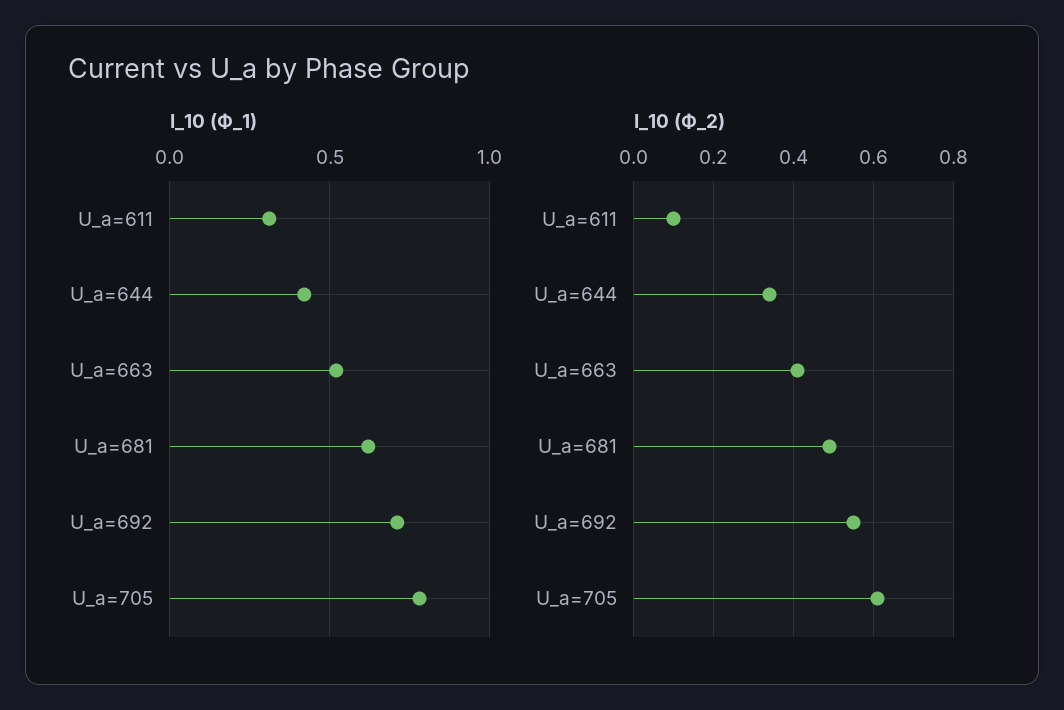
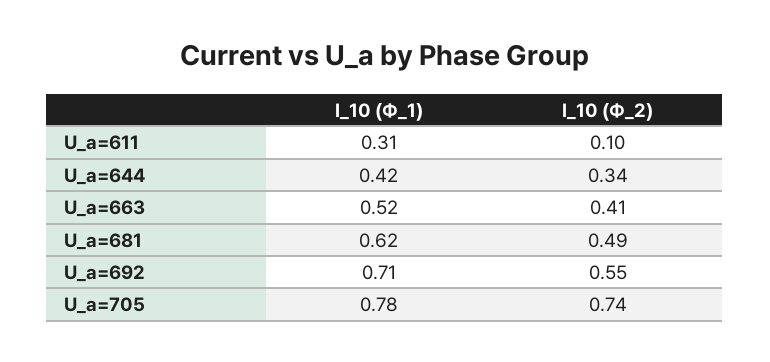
I_10 (Ф_2), U_a=705: 0.6 -> 0.74

